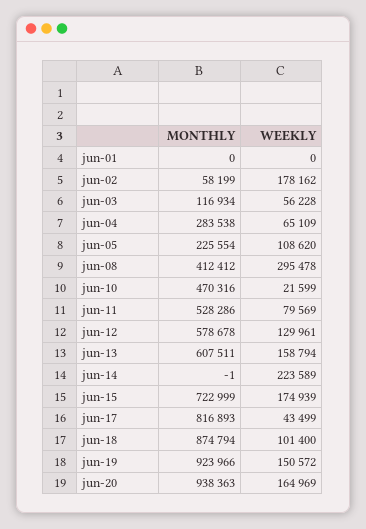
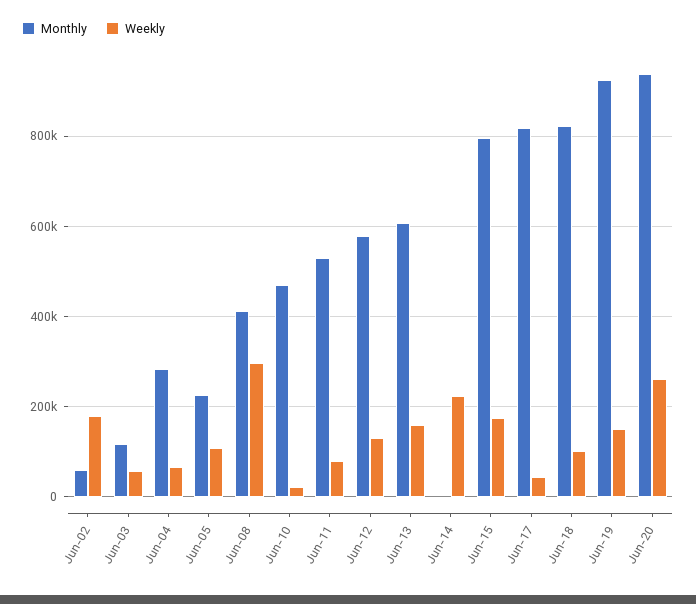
MONTHLY, jun-01: 0 -> none
WEEKLY, jun-01: 0 -> none
MONTHLY, jun-15: 722999 -> 800000
MONTHLY, jun-18: 874794 -> 820000
WEEKLY, jun-20: 164969 -> 260000

